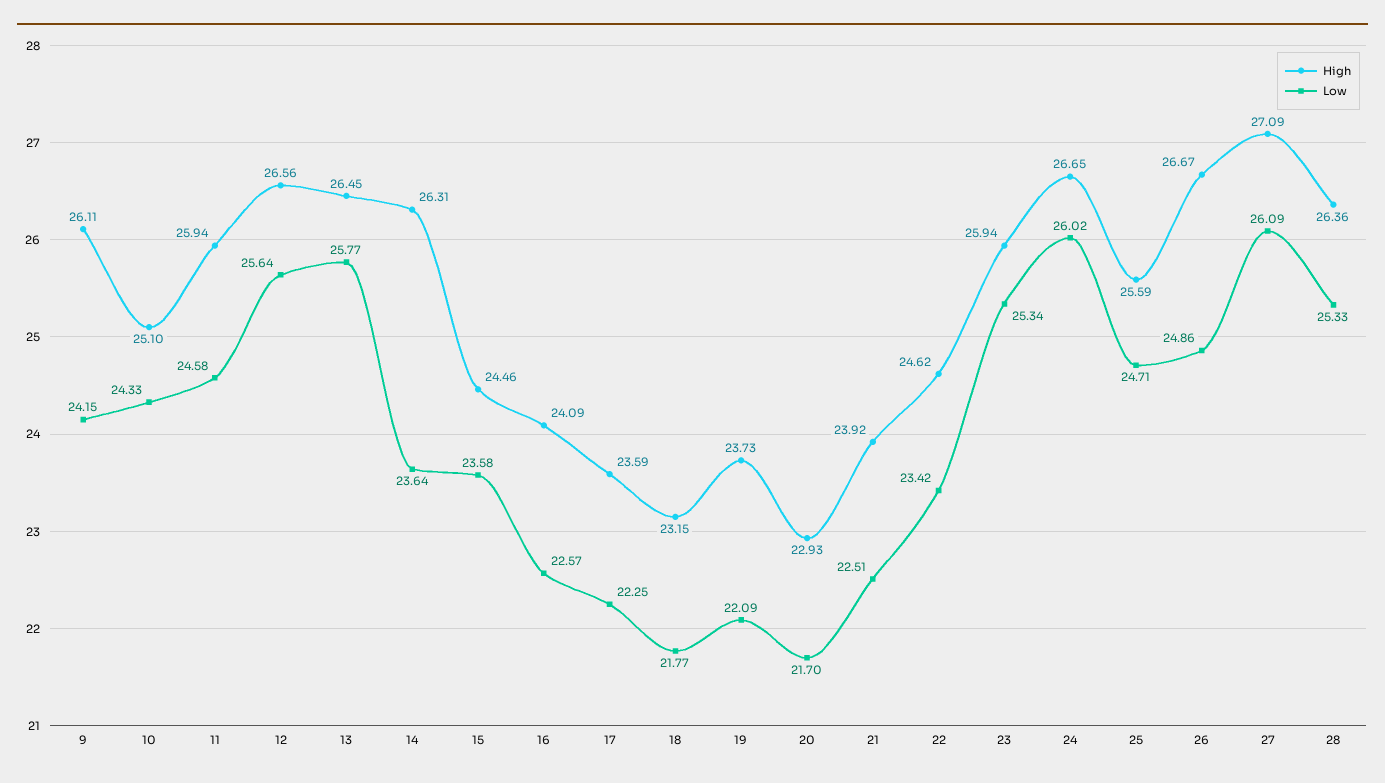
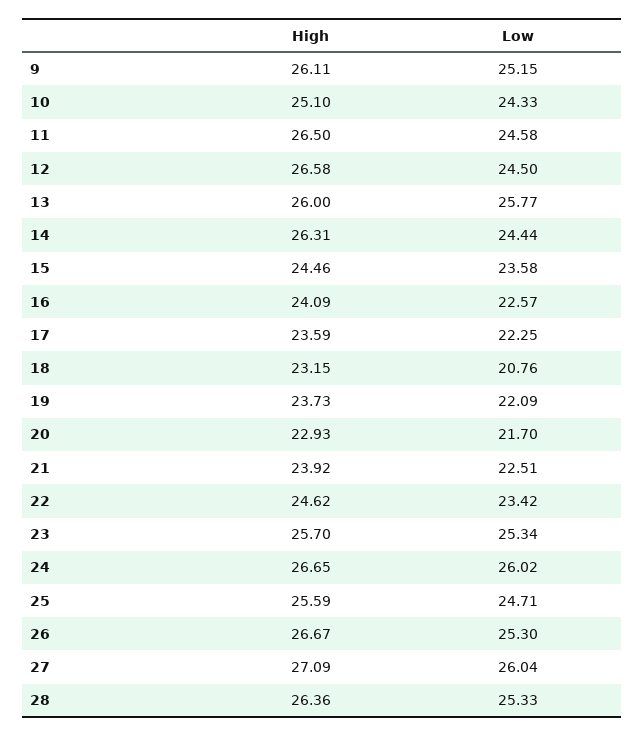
Low, 9: 24.15 -> 25.15
High, 11: 25.94 -> 26.5
High, 12: 26.56 -> 26.58
Low, 12: 25.64 -> 24.5
High, 13: 26.45 -> 26
Low, 14: 23.64 -> 24.44
Low, 18: 21.77 -> 20.76
High, 23: 25.94 -> 25.7
Low, 26: 24.86 -> 25.3
Low, 27: 26.09 -> 26.04

